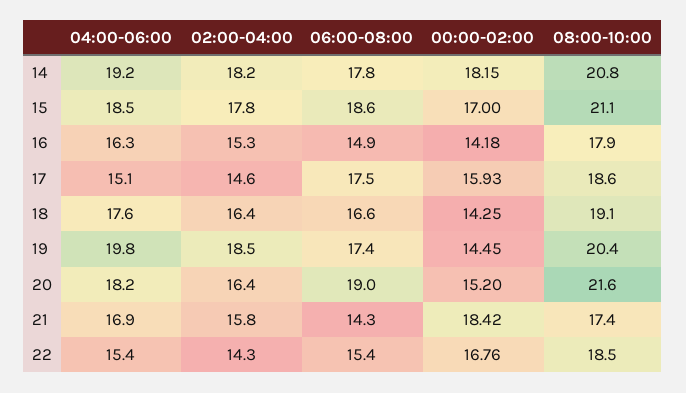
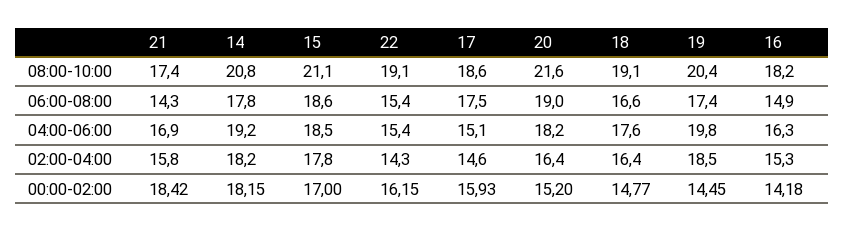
08:00-10:00, 16: 17.9 -> 18.2
00:00-02:00, 18: 14.25 -> 14.77
00:00-02:00, 22: 16.76 -> 16.15
08:00-10:00, 22: 18.5 -> 19.1

